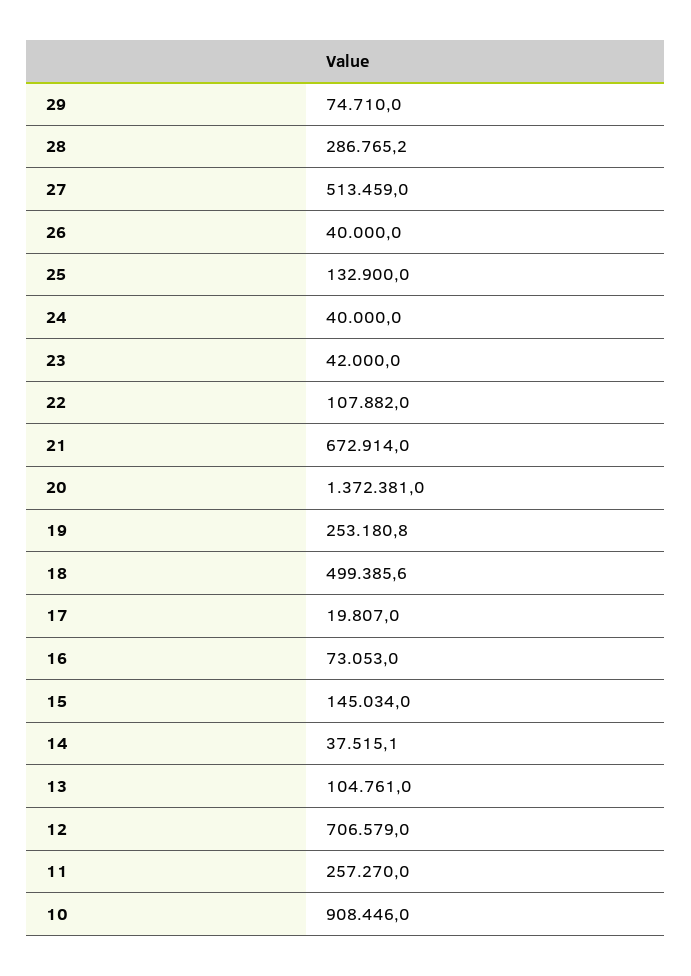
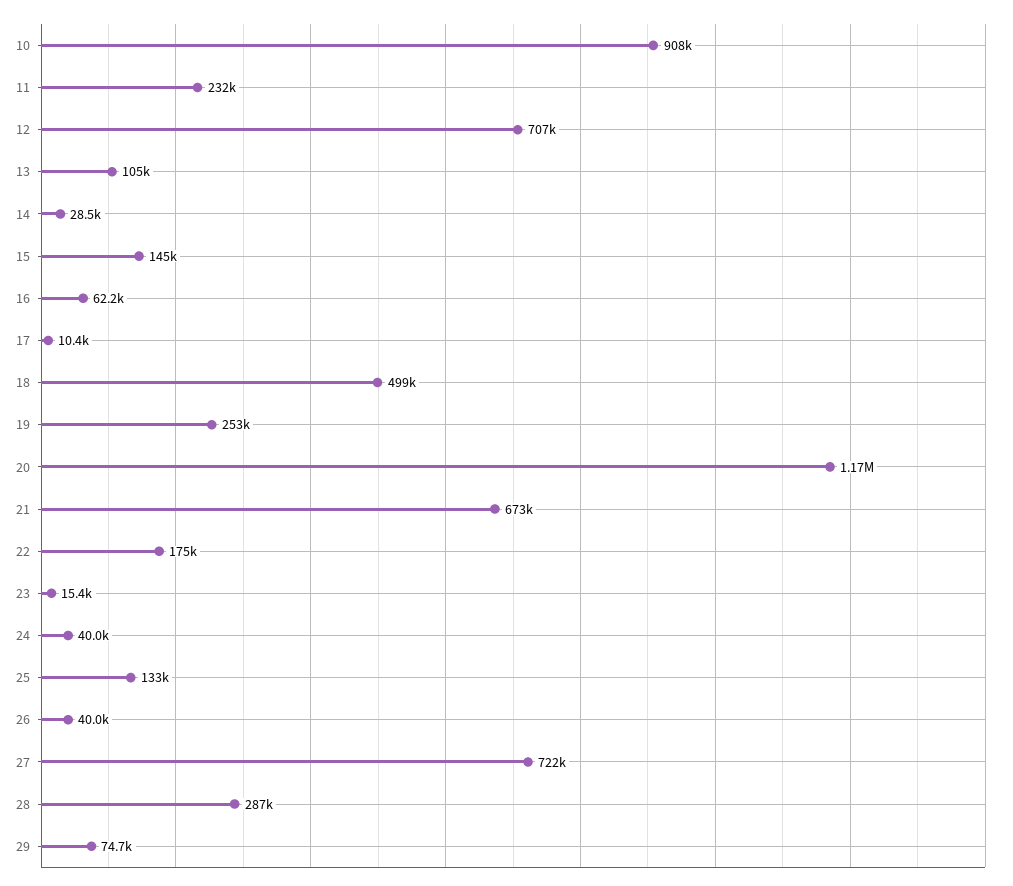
27: 513459 -> 722000
23: 42000 -> 15400
22: 107882 -> 175000
20: 1372381 -> 1170000
17: 19807 -> 10400
16: 73053 -> 62200
14: 37515.1 -> 28500
11: 257270 -> 232000

